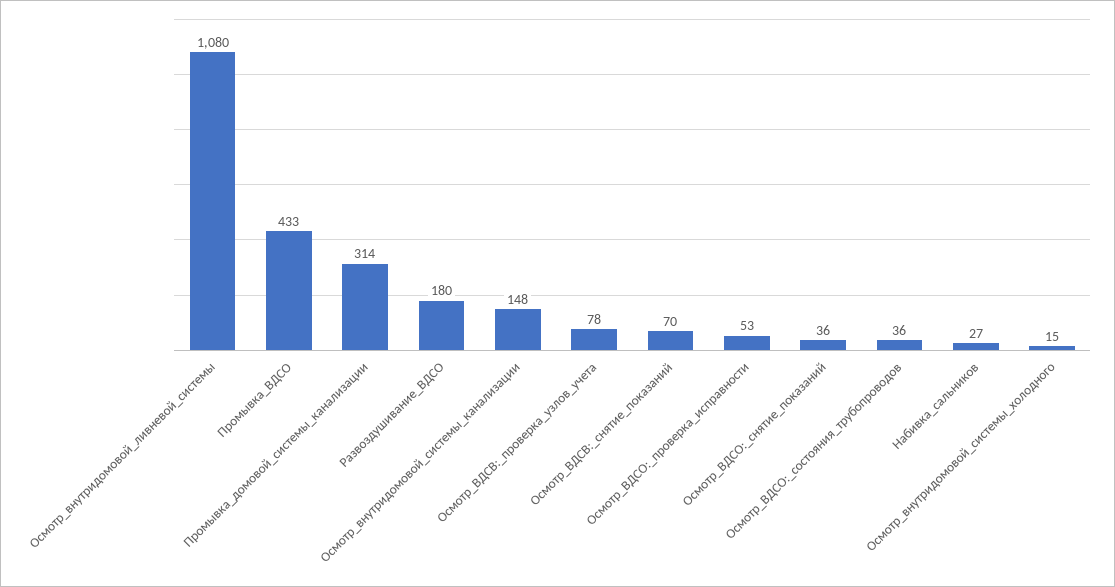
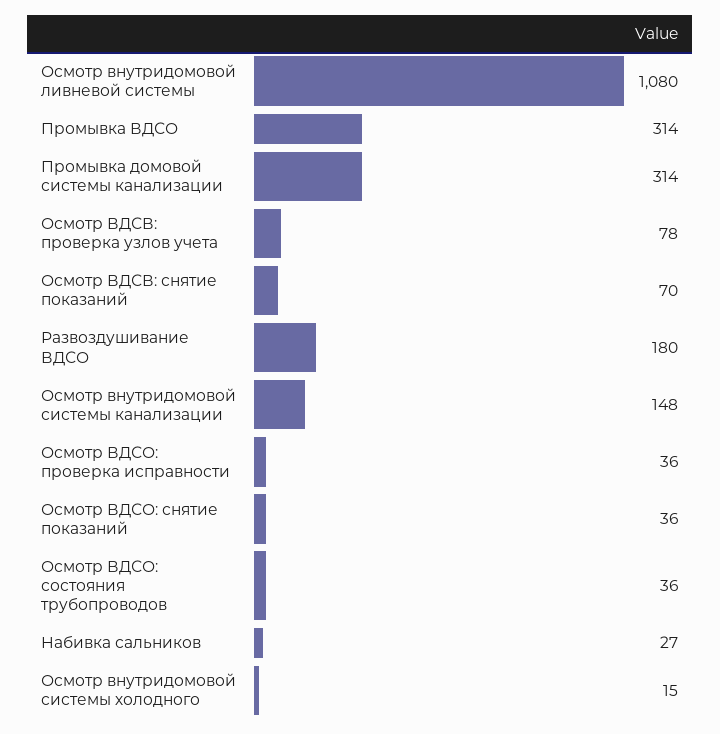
Промывка_ВДСО: 433 -> 314
Осмотр_ВДСО:_проверка_исправности: 53 -> 36

